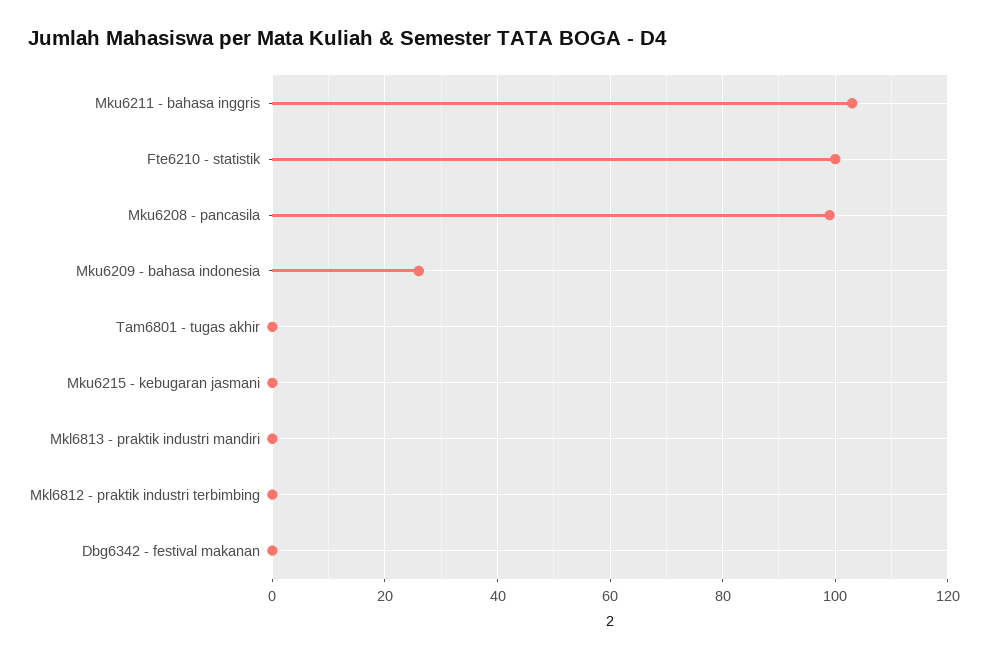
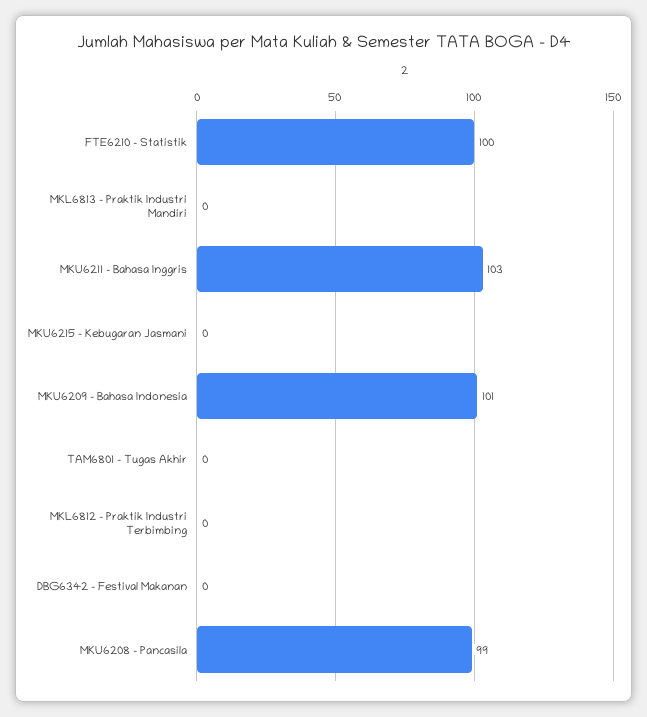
Mku6209 - bahasa indonesia: 25 -> 101

